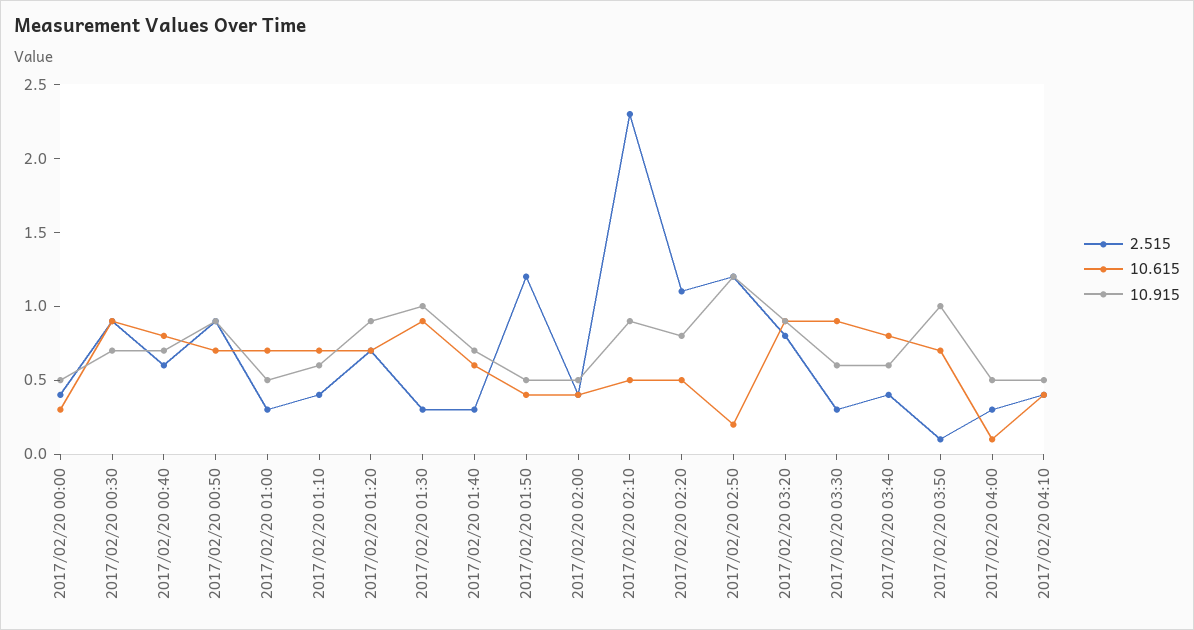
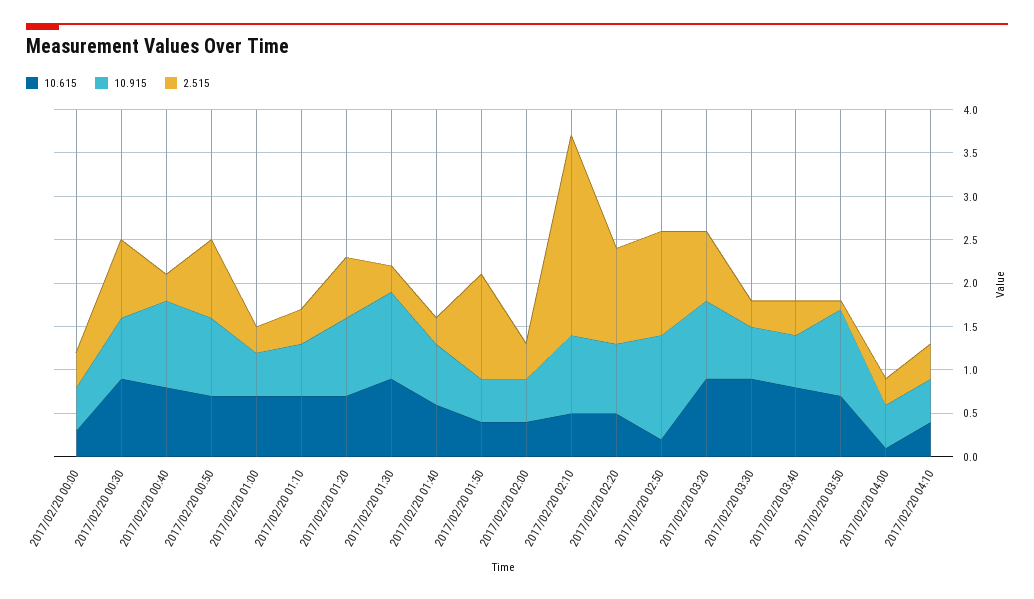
2.515, 2017/02/20 00:40: 0.6 -> 0.3
10.915, 2017/02/20 00:40: 0.7 -> 1

